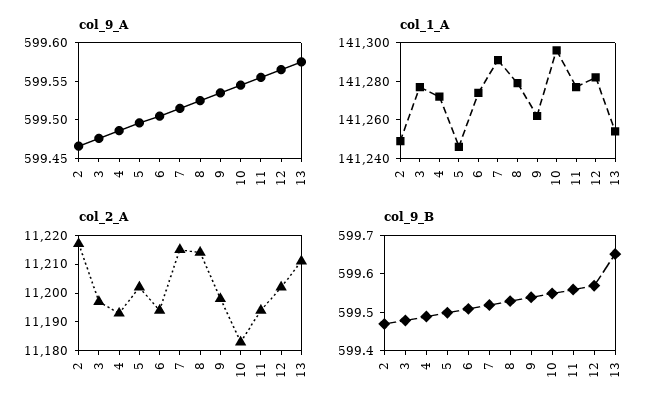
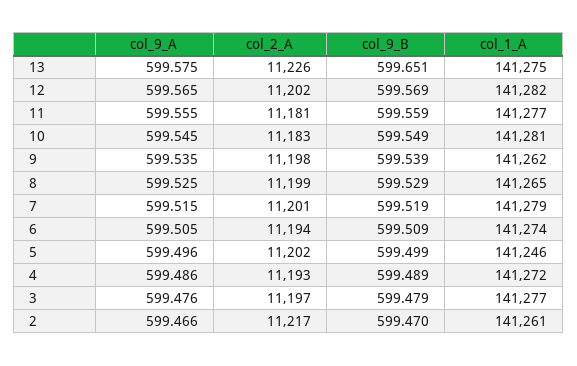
col_1_A, 2: 141250 -> 141261
col_1_A, 7: 141290 -> 141279
col_1_A, 8: 141280 -> 141265
col_1_A, 10: 141295 -> 141281
col_1_A, 13: 141255 -> 141275
col_2_A, 7: 11215 -> 11201
col_2_A, 8: 11215 -> 11199
col_2_A, 11: 11195 -> 11181
col_2_A, 13: 11210 -> 11226

